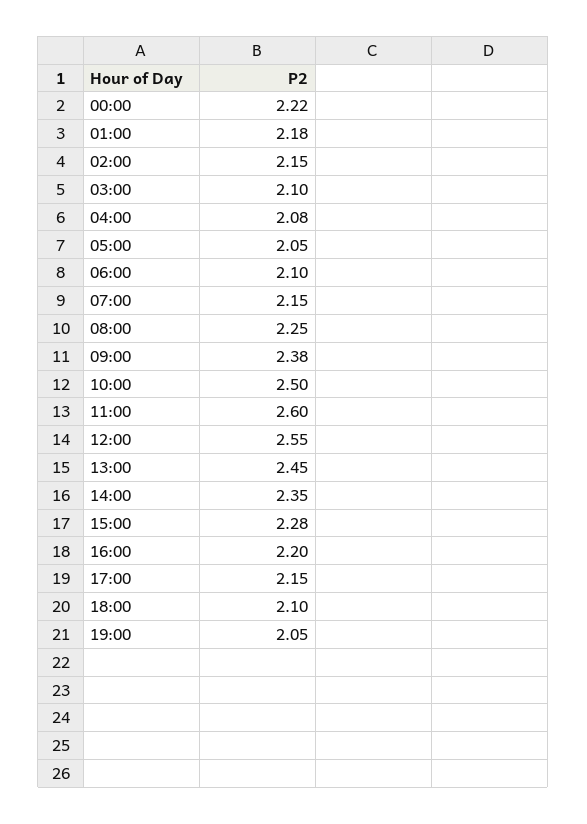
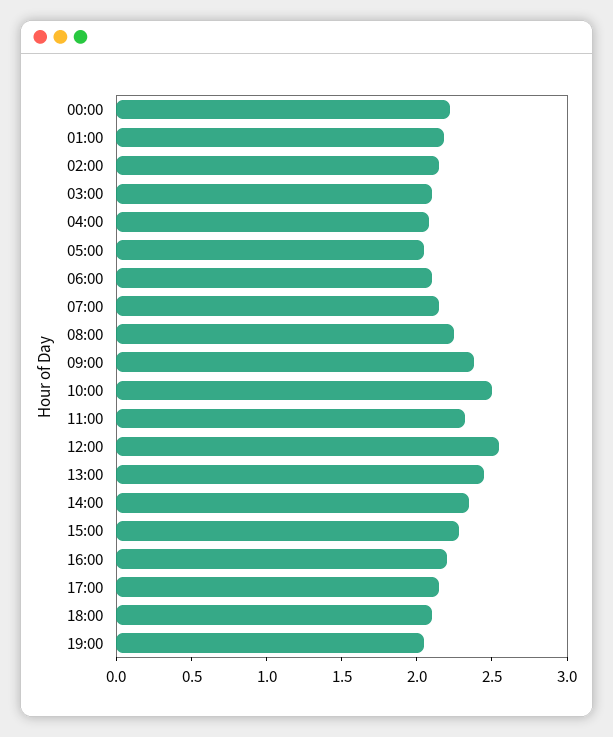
11:00: 2.6 -> 2.3

